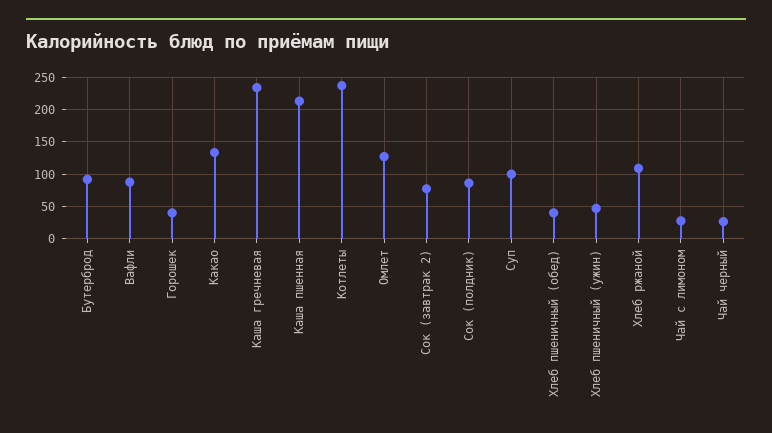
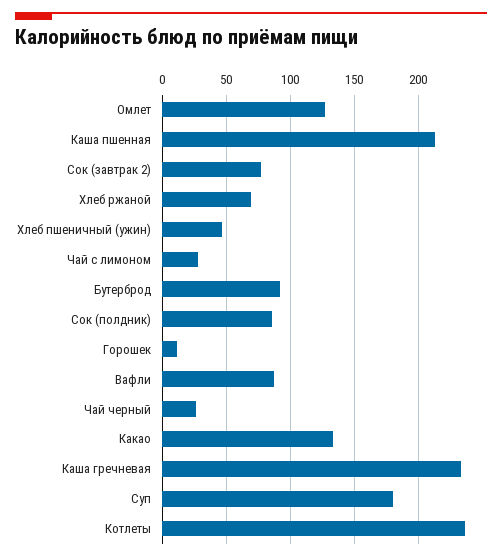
Горошек: 40 -> 10
Суп: 100 -> 180
Хлеб пшеничный (обед): 40 -> none
Хлеб ржаной: 110 -> 70

